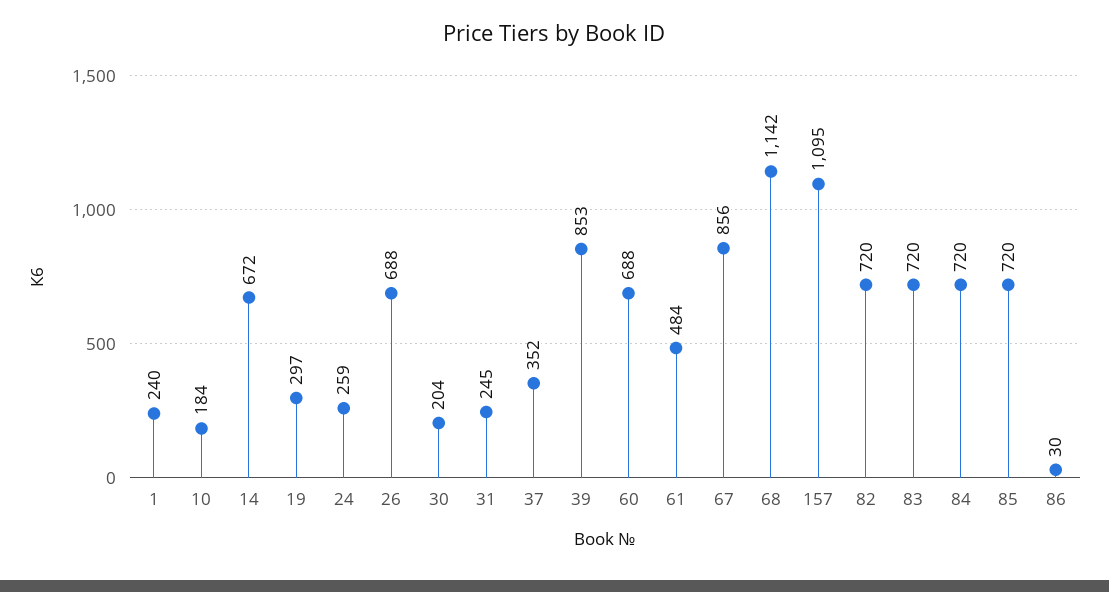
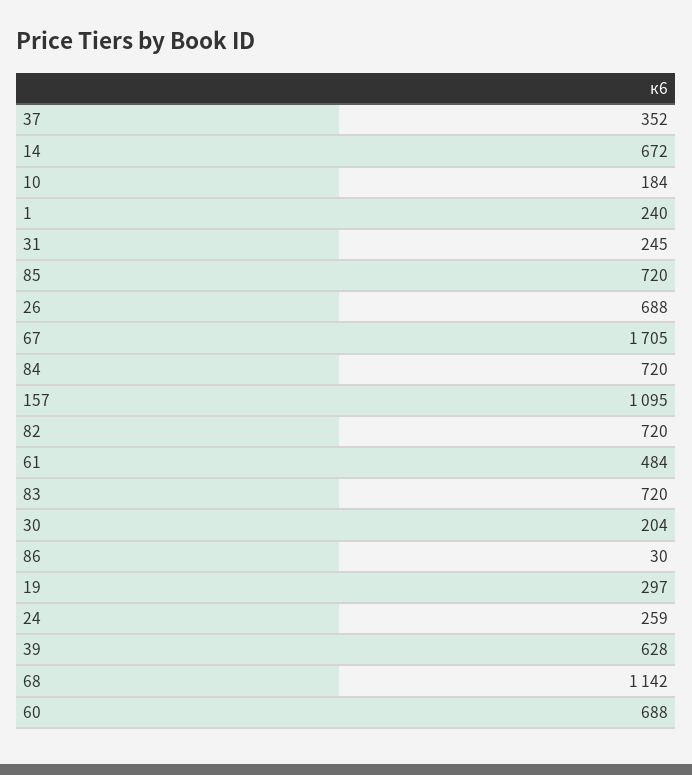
39: 853 -> 628
67: 856 -> 1705

